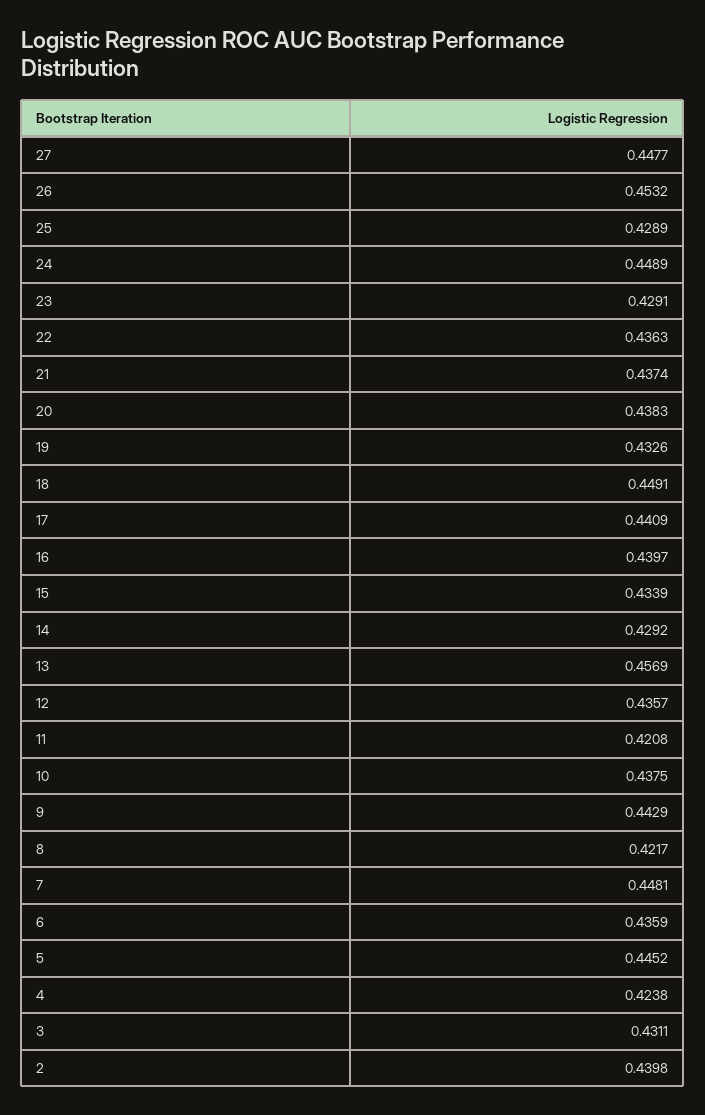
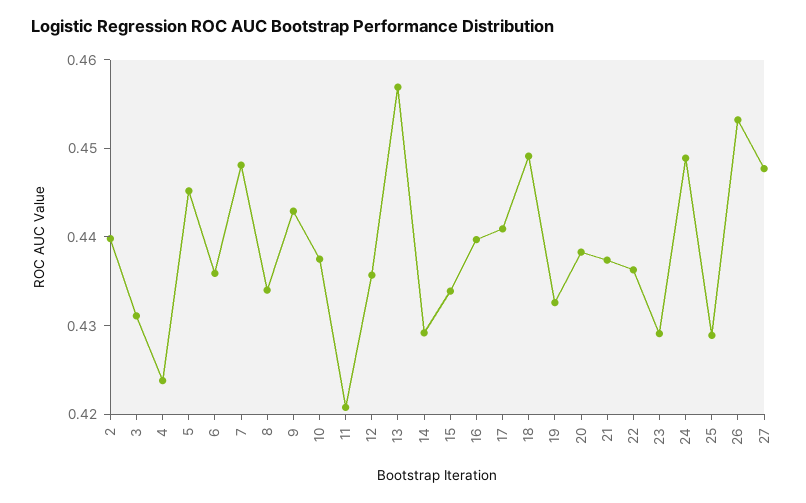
8: 0.4217 -> 0.434

